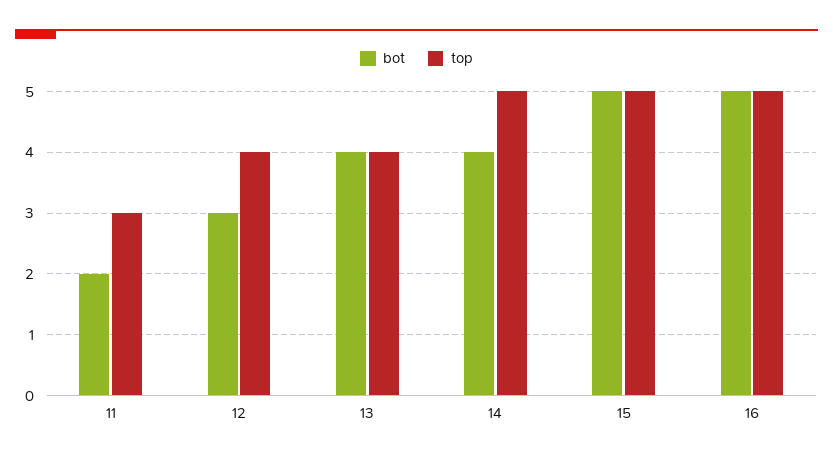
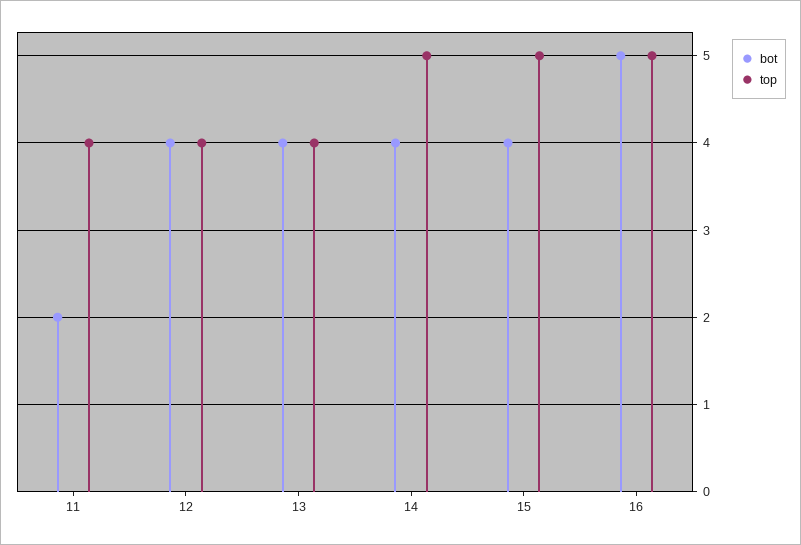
top, 11: 3 -> 4
bot, 12: 3 -> 4
bot, 15: 5 -> 4

